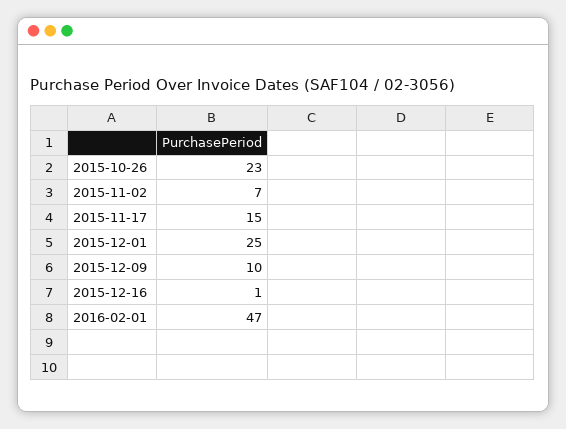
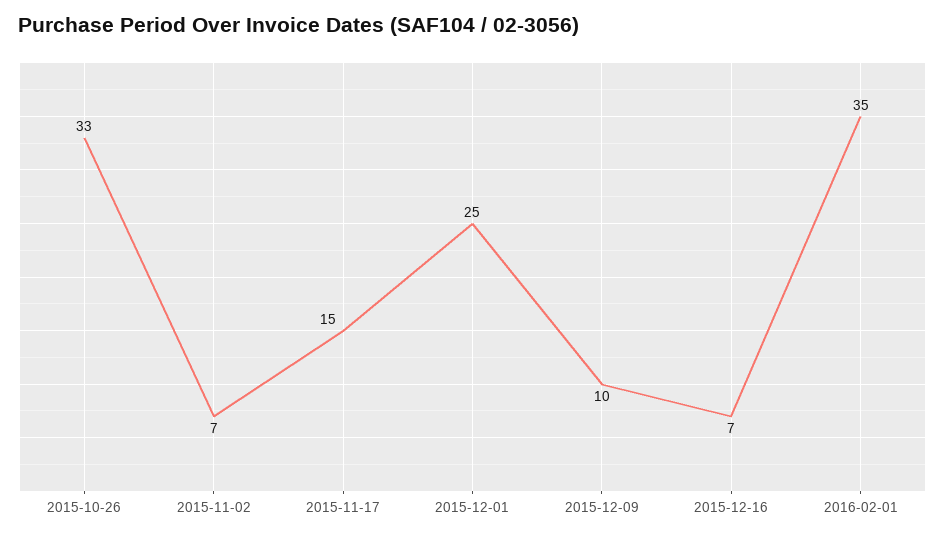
2015-10-26: 23 -> 33
2015-12-16: 1 -> 7
2016-02-01: 47 -> 35

